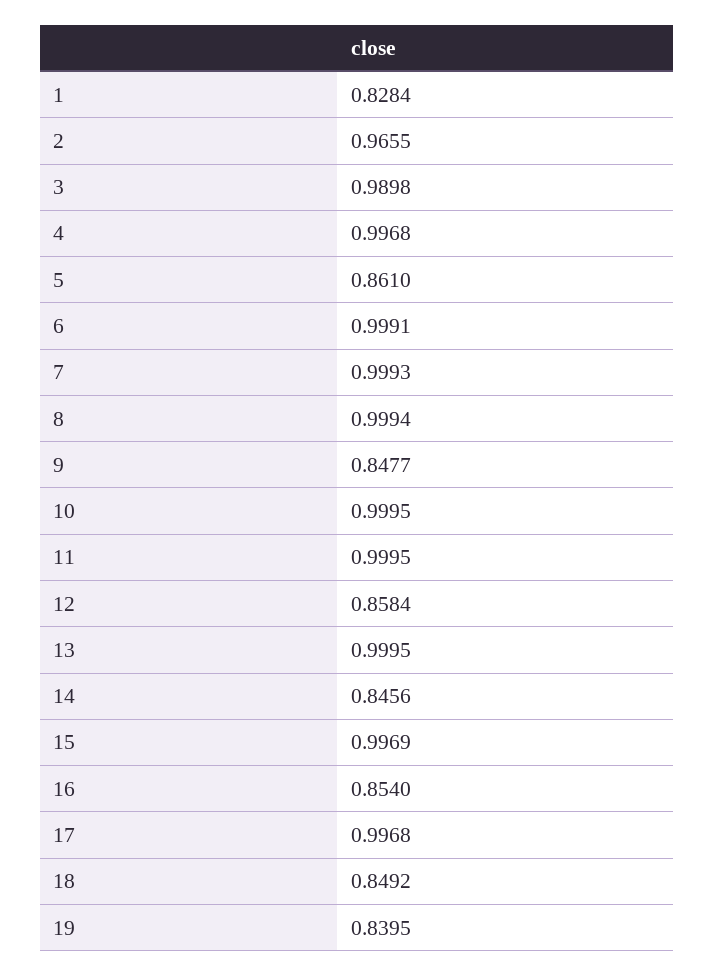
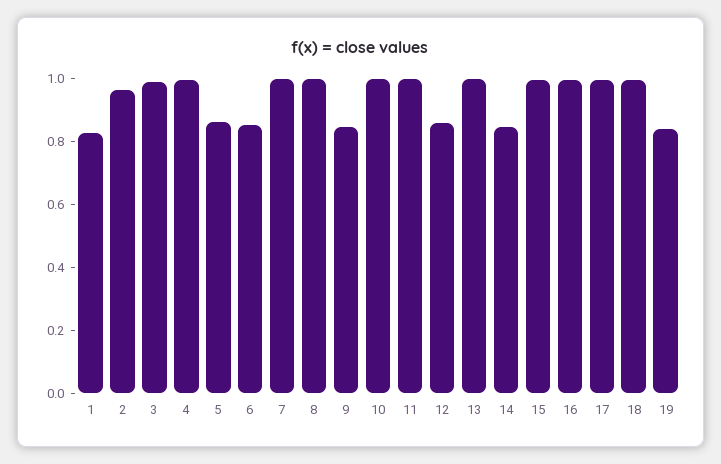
6: 0.9991 -> 0.85
16: 0.854 -> 1
18: 0.8492 -> 1

